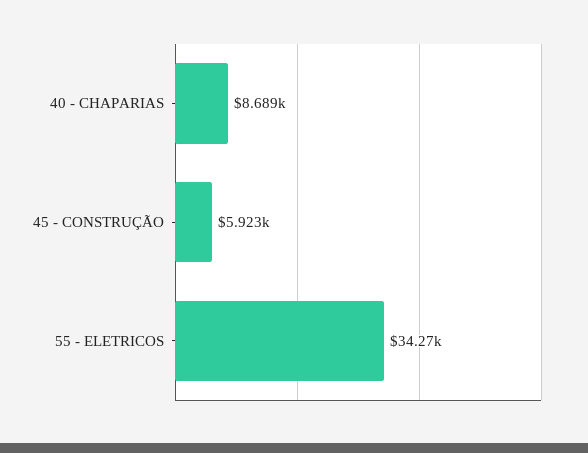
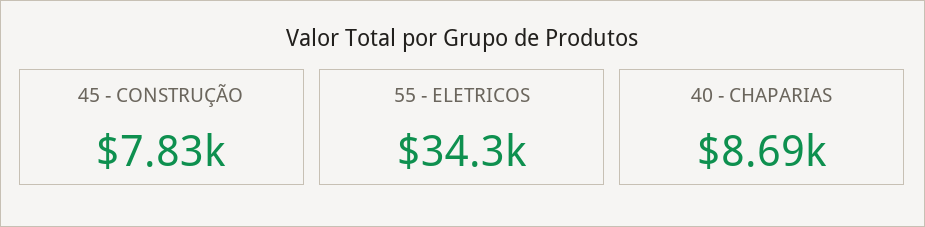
45 - CONSTRUÇÃO: 5923 -> 7830

